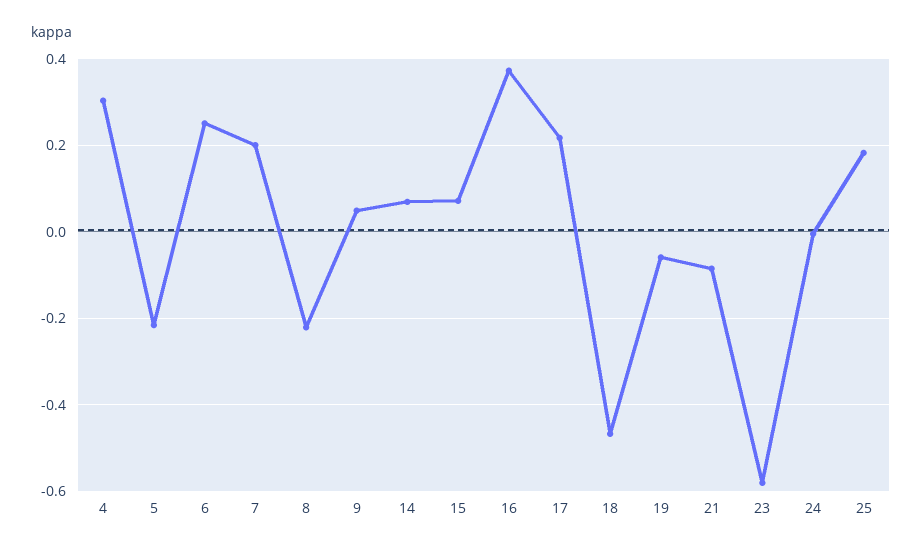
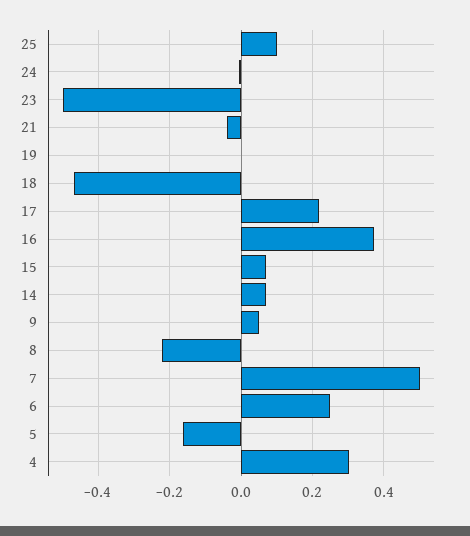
5: -0.22 -> -0.16
7: 0.2 -> 0.5
19: -0.06 -> 0
21: -0.08 -> -0.04
23: -0.58 -> -0.5
25: 0.18 -> 0.1

